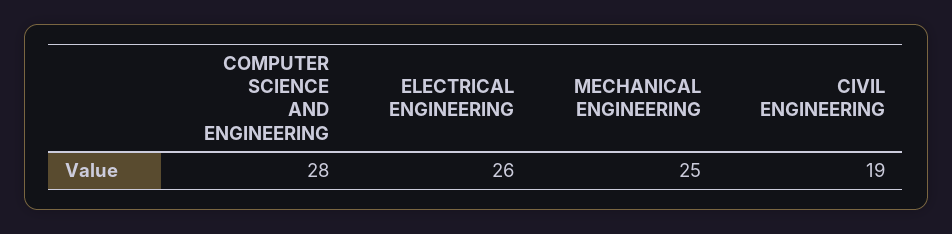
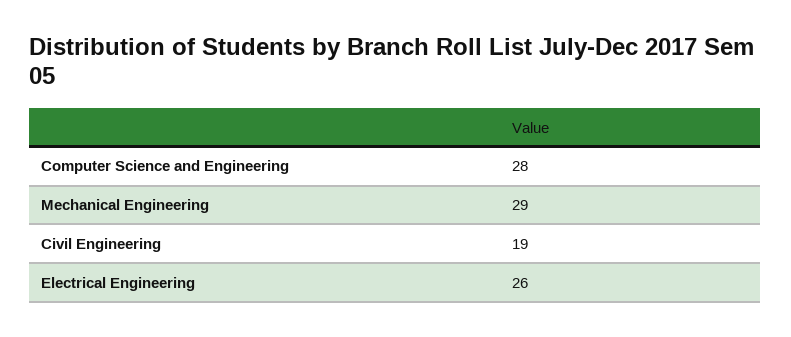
MECHANICAL ENGINEERING: 25 -> 29

